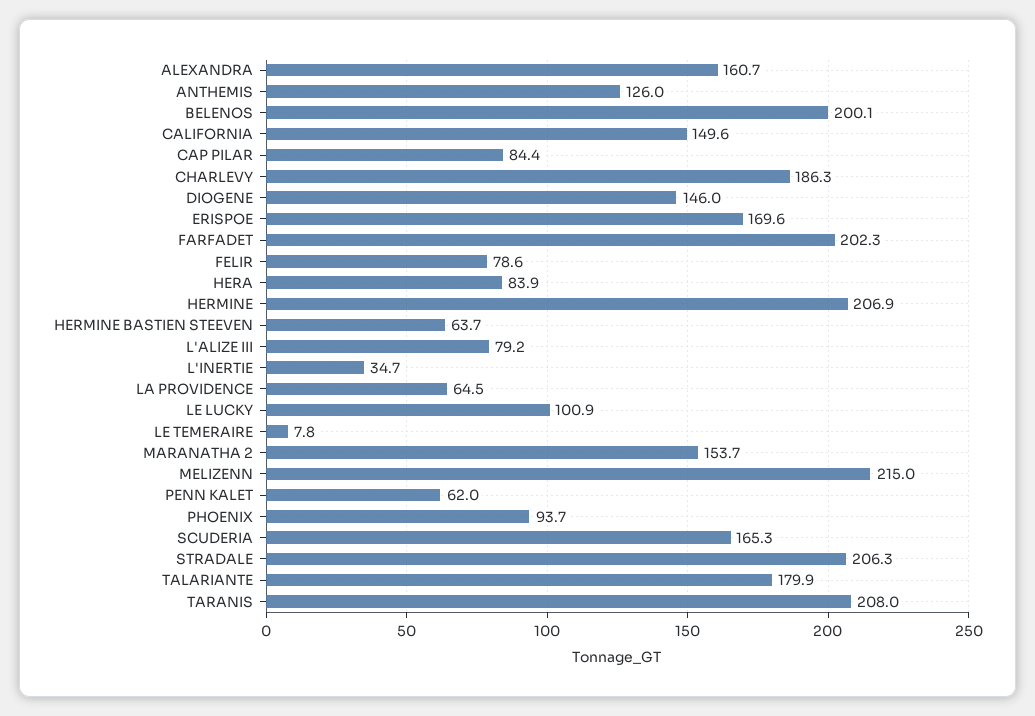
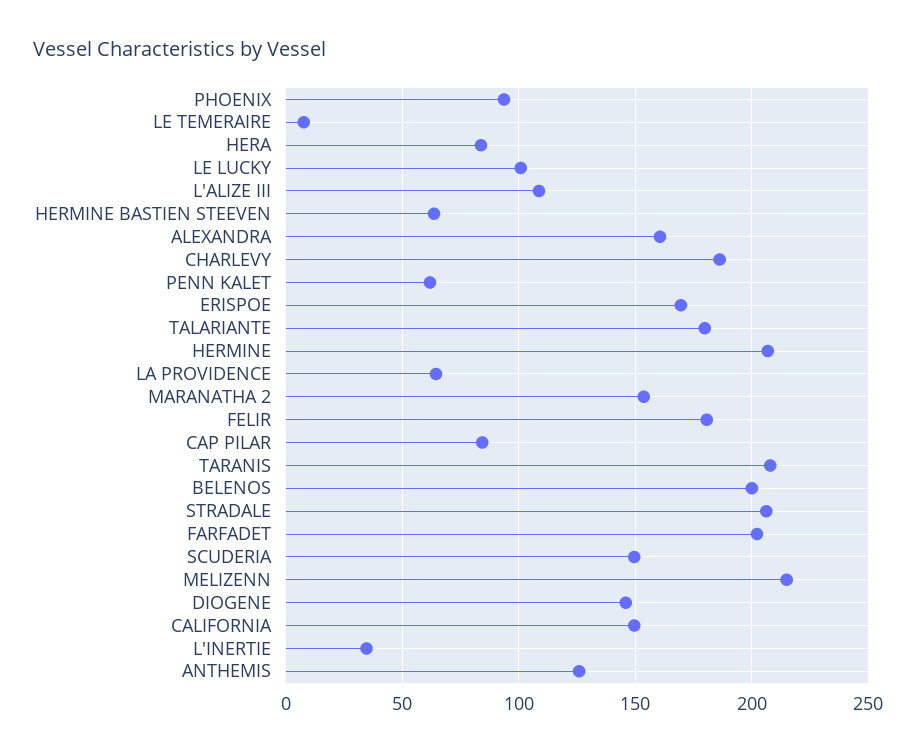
FELIR: 78.6 -> 180
L'ALIZE III: 79.2 -> 110
SCUDERIA: 165.3 -> 150

